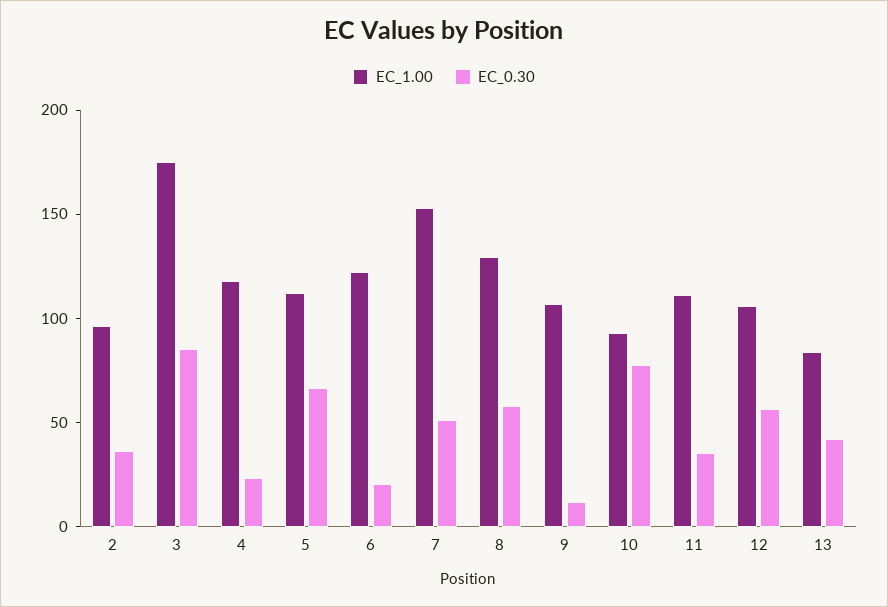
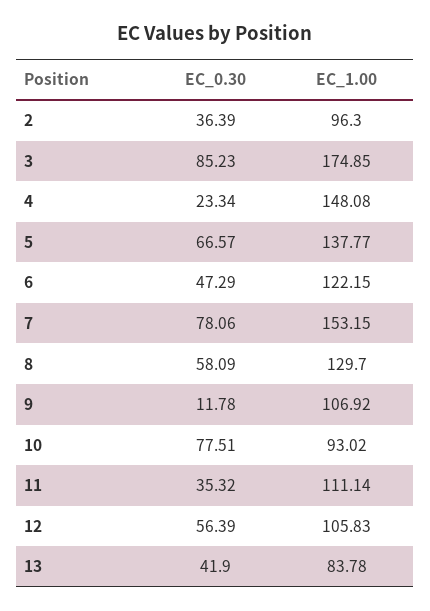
EC_1.00, 4: 120 -> 148.08
EC_1.00, 5: 110 -> 137.77
EC_0.30, 6: 20 -> 47.29
EC_0.30, 7: 50 -> 78.06

